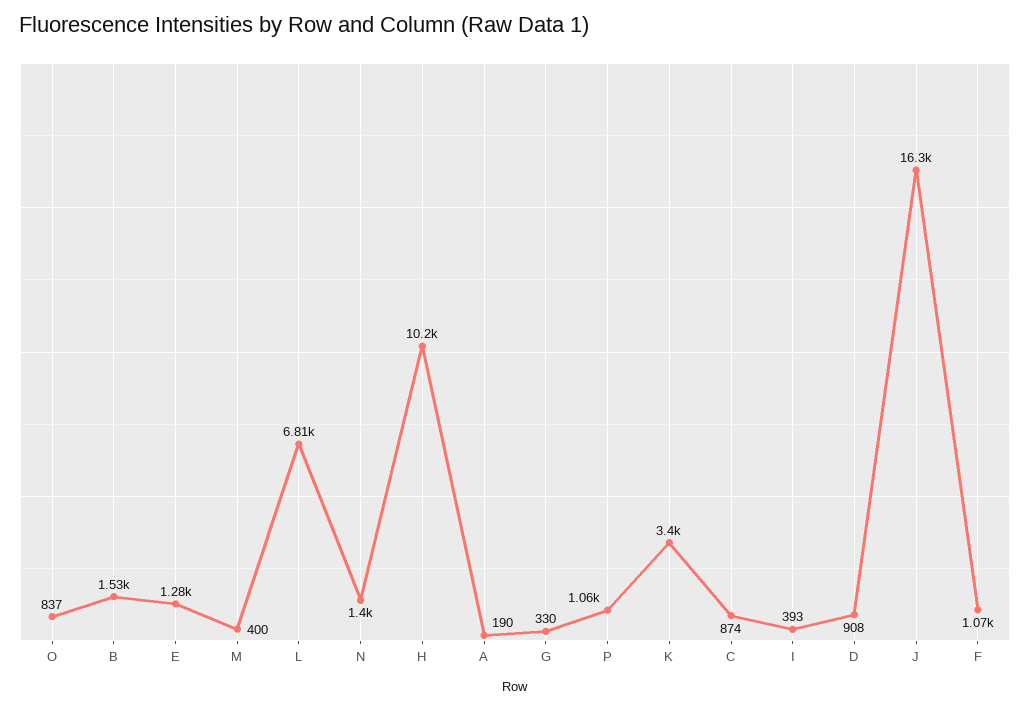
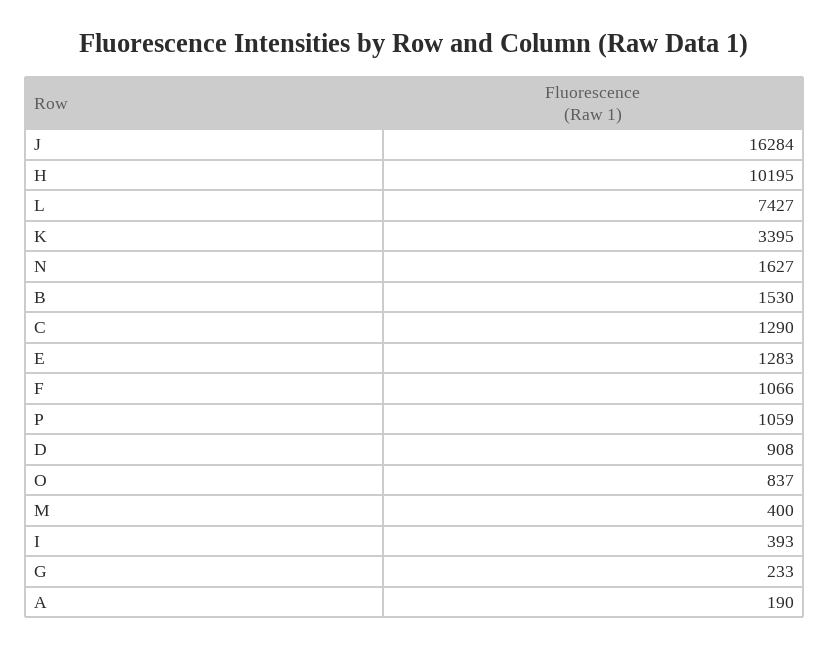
L: 6810 -> 7427
N: 1400 -> 1627
G: 330 -> 233
C: 874 -> 1290

